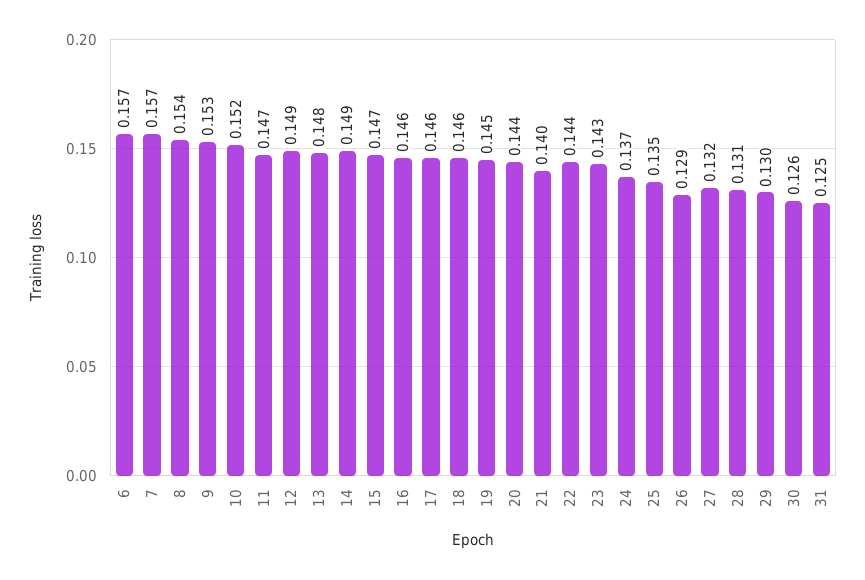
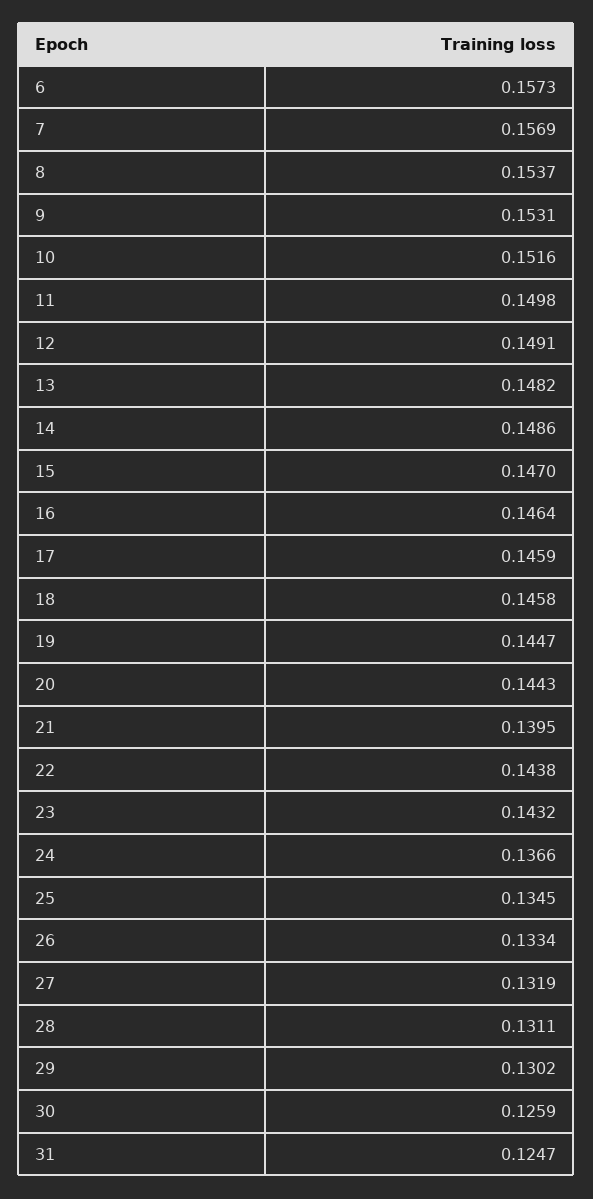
11: 0.147 -> 0.1498
26: 0.129 -> 0.1334

